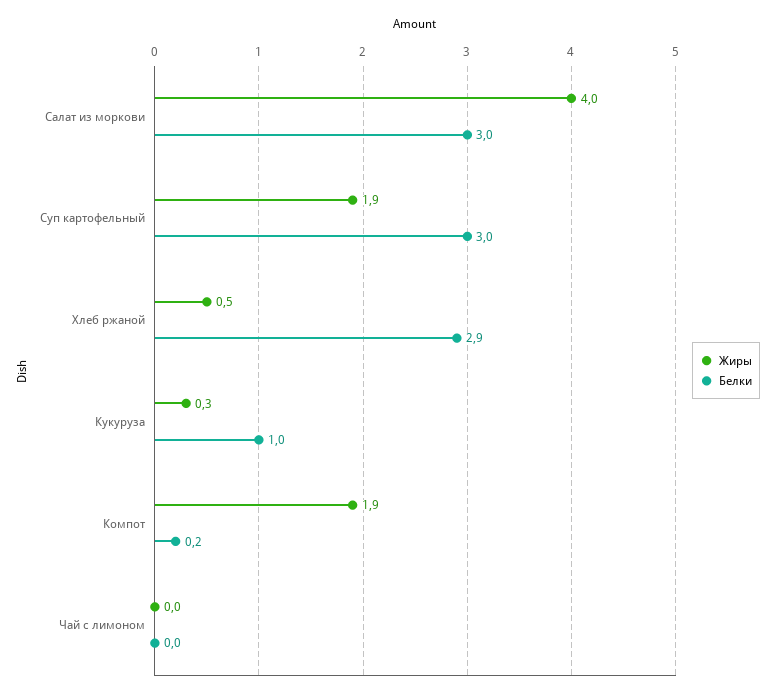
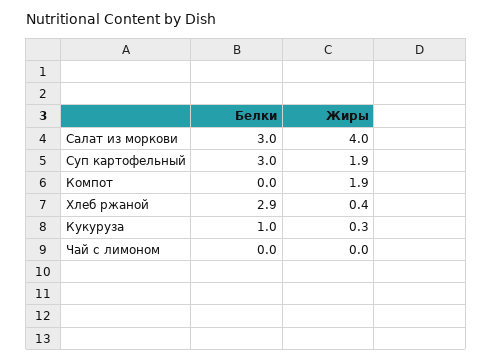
Жиры, Хлеб ржаной: 0.5 -> 0.4
Белки, Компот: 0.2 -> 0

